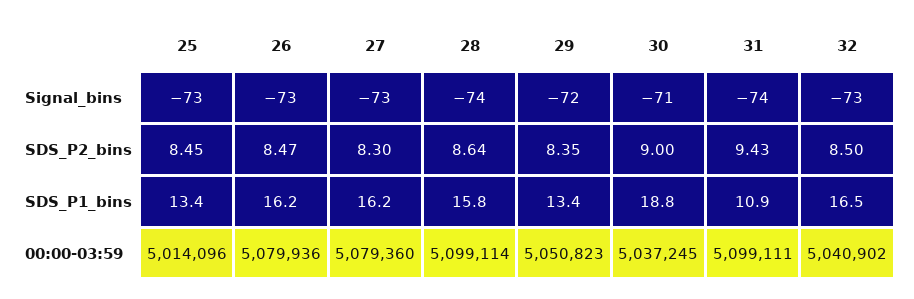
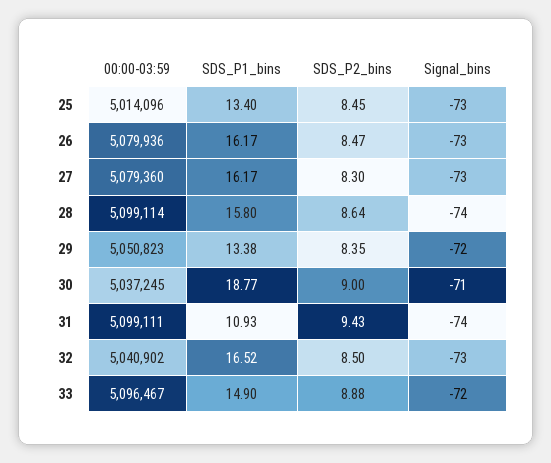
33, 00:00-03:59: none -> 5096467
33, SDS_P1_bins: none -> 14.9
33, SDS_P2_bins: none -> 8.88
33, Signal_bins: none -> -72

